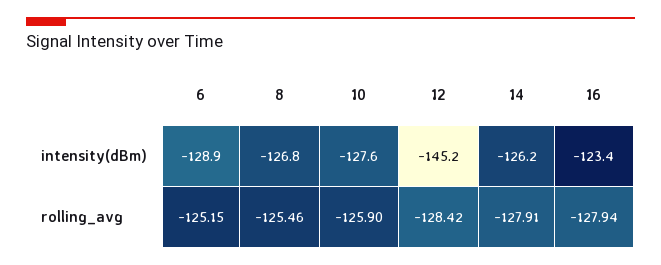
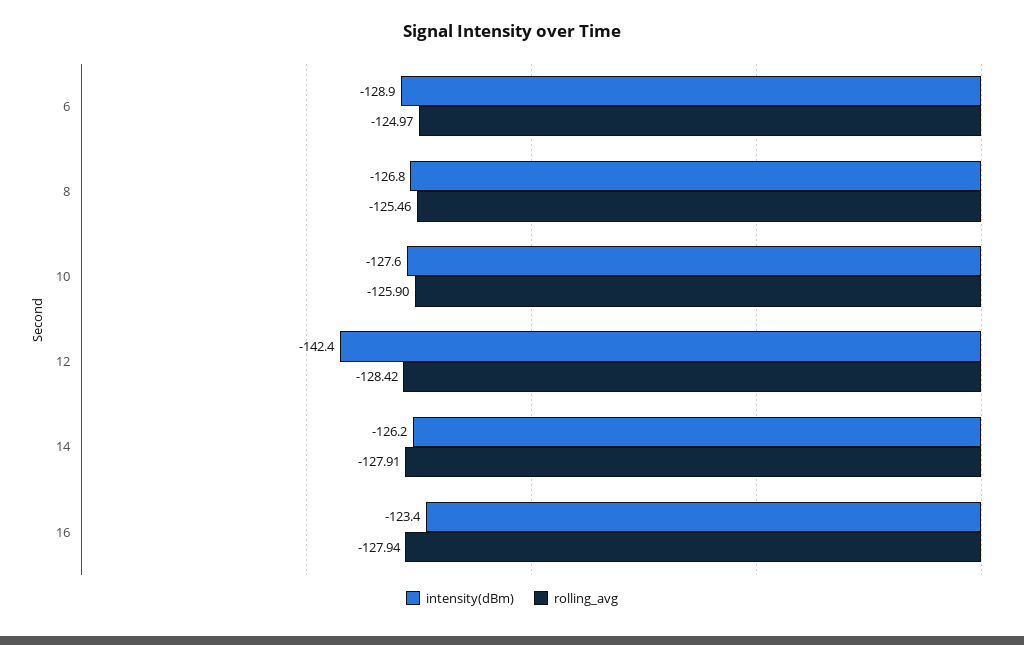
intensity(dBm), 12: -145.2 -> -142.4
rolling_avg, 6: -125.15 -> -124.97

